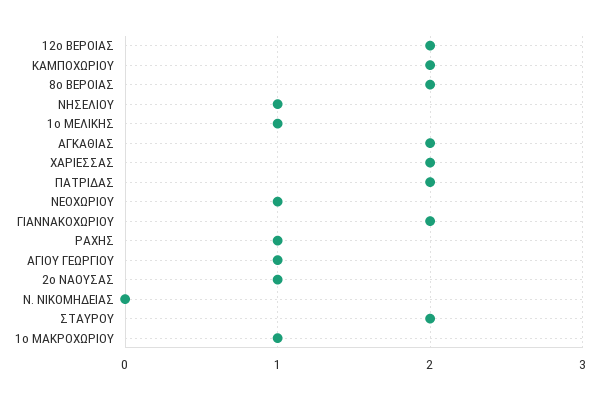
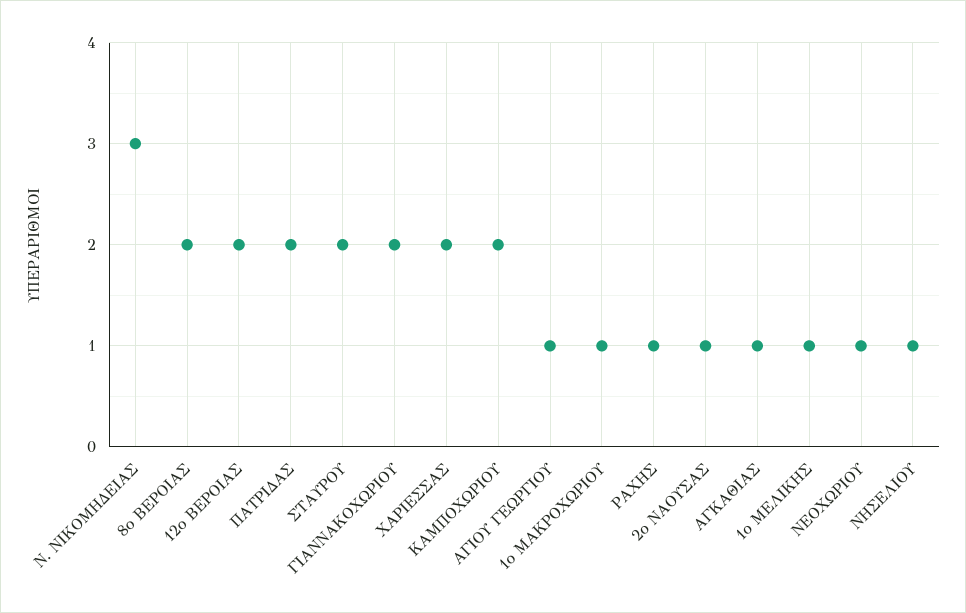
ΑΓΚΑΘΙΑΣ: 2 -> 1
Ν. ΝΙΚΟΜΗΔΕΙΑΣ: 0 -> 3

